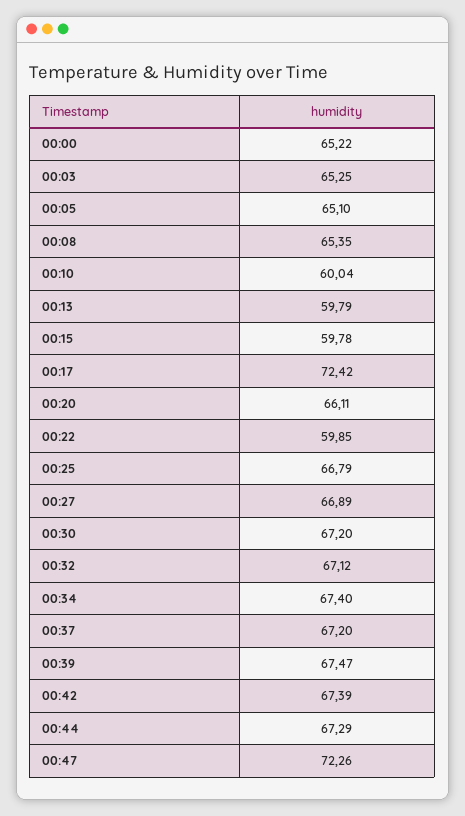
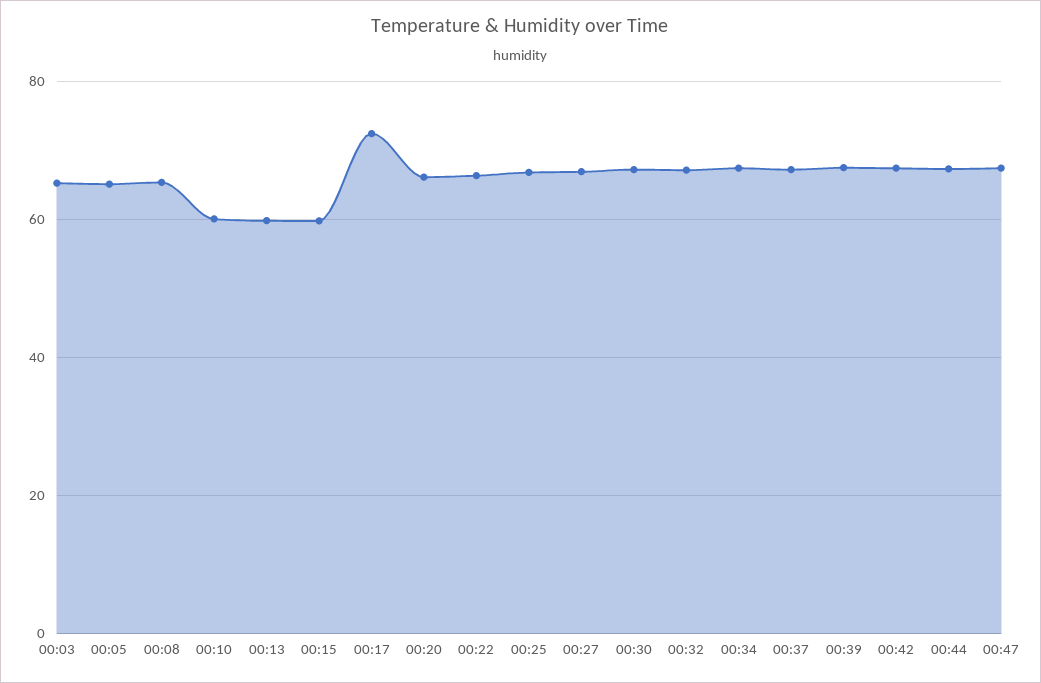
00:00: 65.22 -> none
00:22: 59.85 -> 66
00:47: 72.26 -> 68

